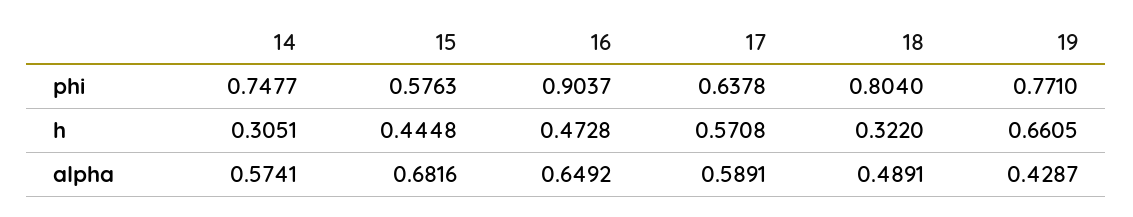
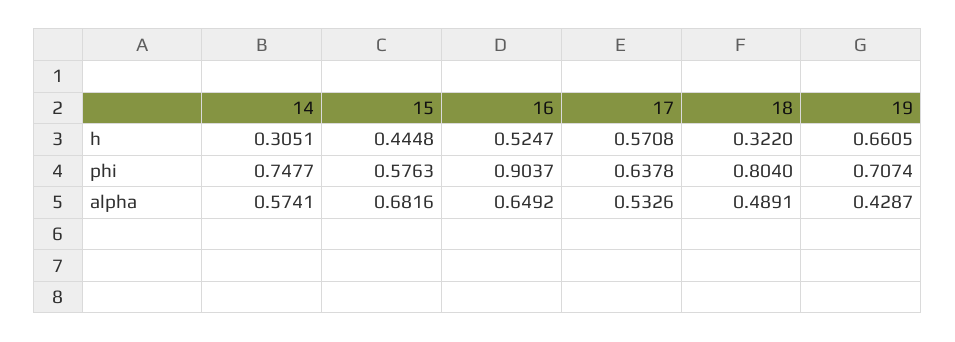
19, phi: 0.771 -> 0.7074
16, h: 0.4728 -> 0.5247
17, alpha: 0.5891 -> 0.5326

